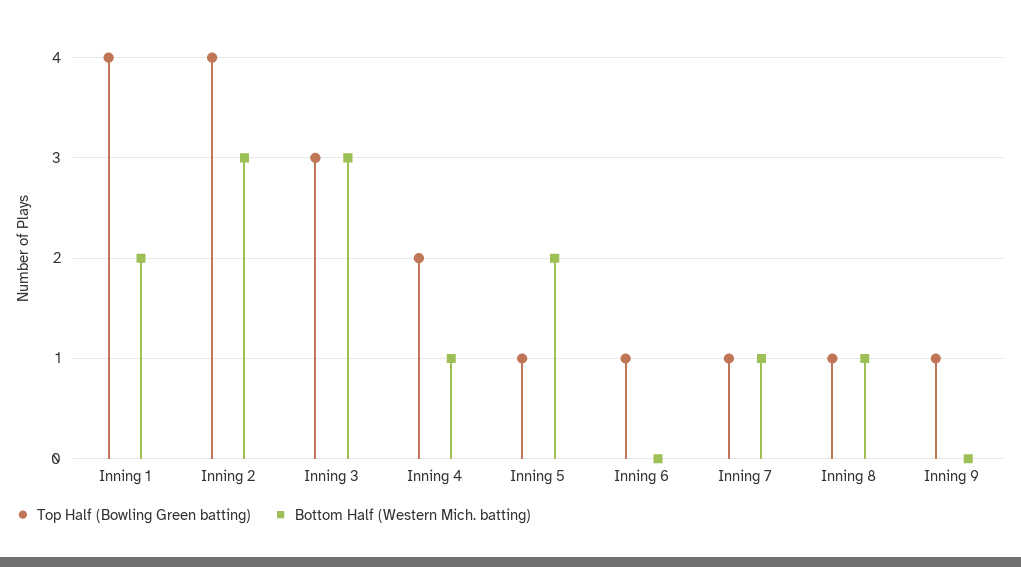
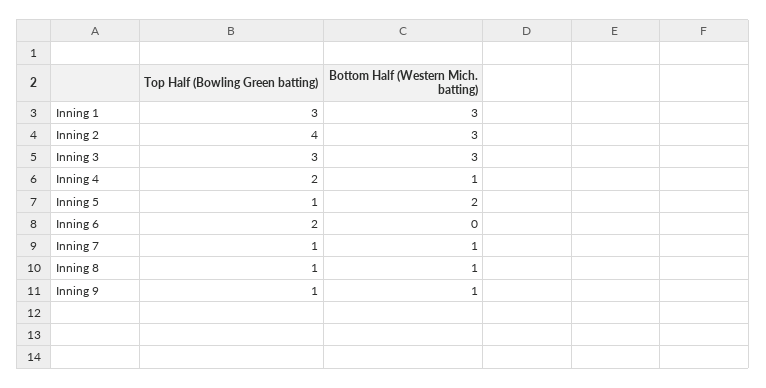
Top Half (Bowling Green batting), Inning 1: 4 -> 3
Bottom Half (Western Mich. batting), Inning 1: 2 -> 3
Top Half (Bowling Green batting), Inning 6: 1 -> 2
Bottom Half (Western Mich. batting), Inning 9: 0 -> 1

